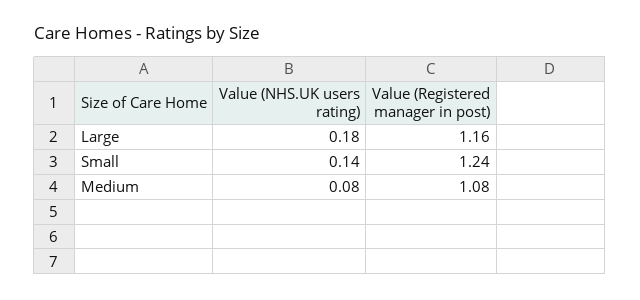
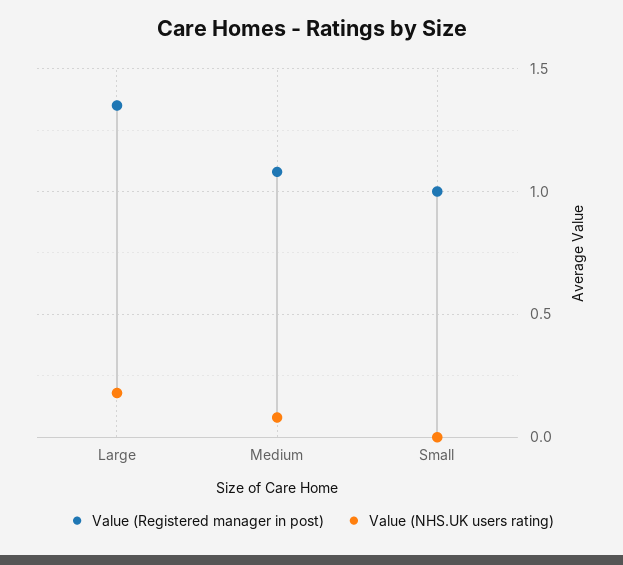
Value (Registered manager in post), Large: 1.16 -> 1.35
Value (NHS.UK users rating), Small: 0.14 -> 0
Value (Registered manager in post), Small: 1.24 -> 1

